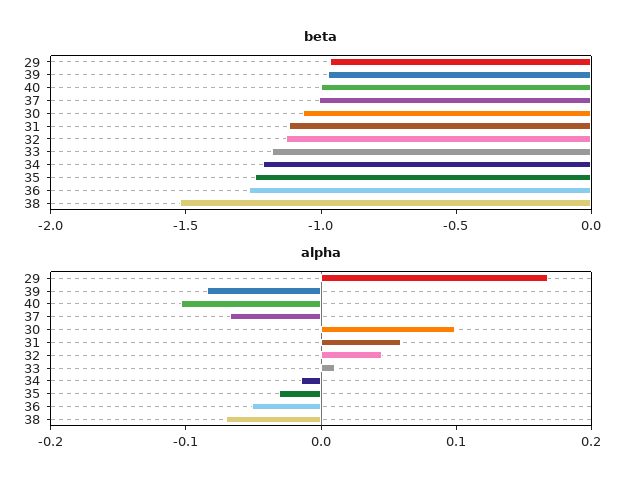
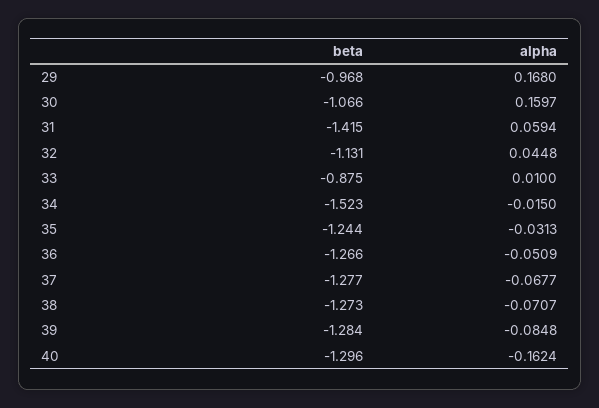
beta, 39: -1 -> -1.284
beta, 40: -1 -> -1.296
beta, 37: -1 -> -1.277
beta, 31: -1.1 -> -1.415
beta, 33: -1.2 -> -0.875
beta, 34: -1.2 -> -1.523
beta, 38: -1.5 -> -1.273
alpha, 40: -0.1 -> -0.1624
alpha, 30: 0.1 -> 0.1597

